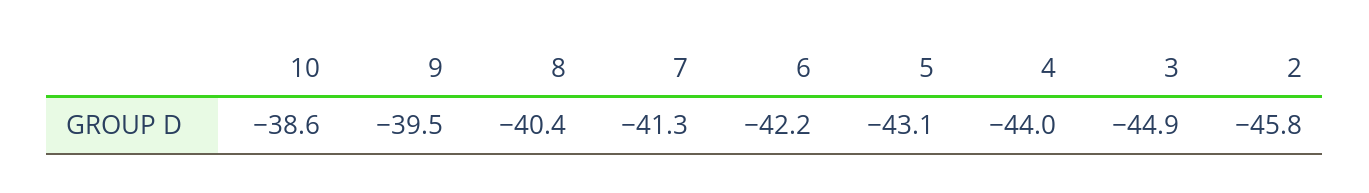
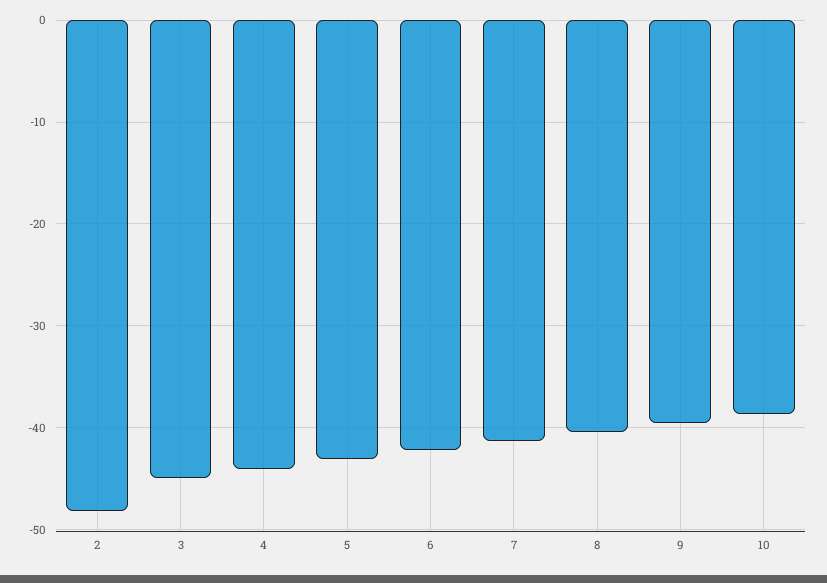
2: -45.8 -> -48

